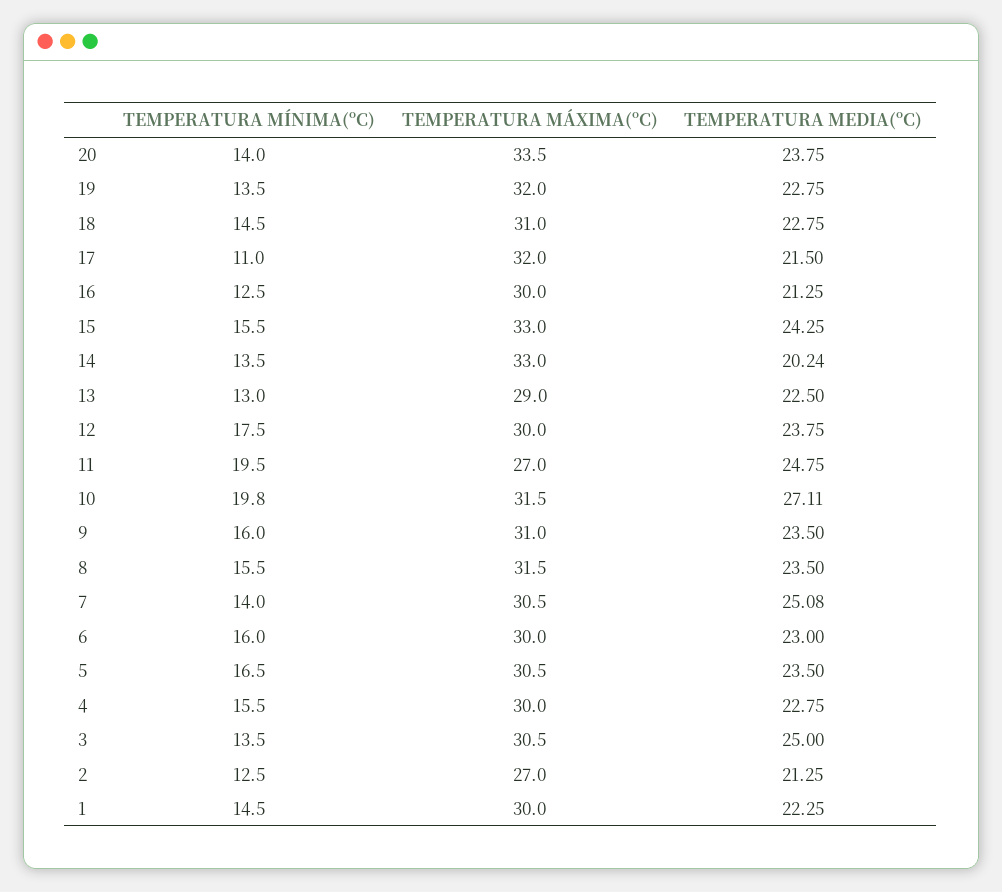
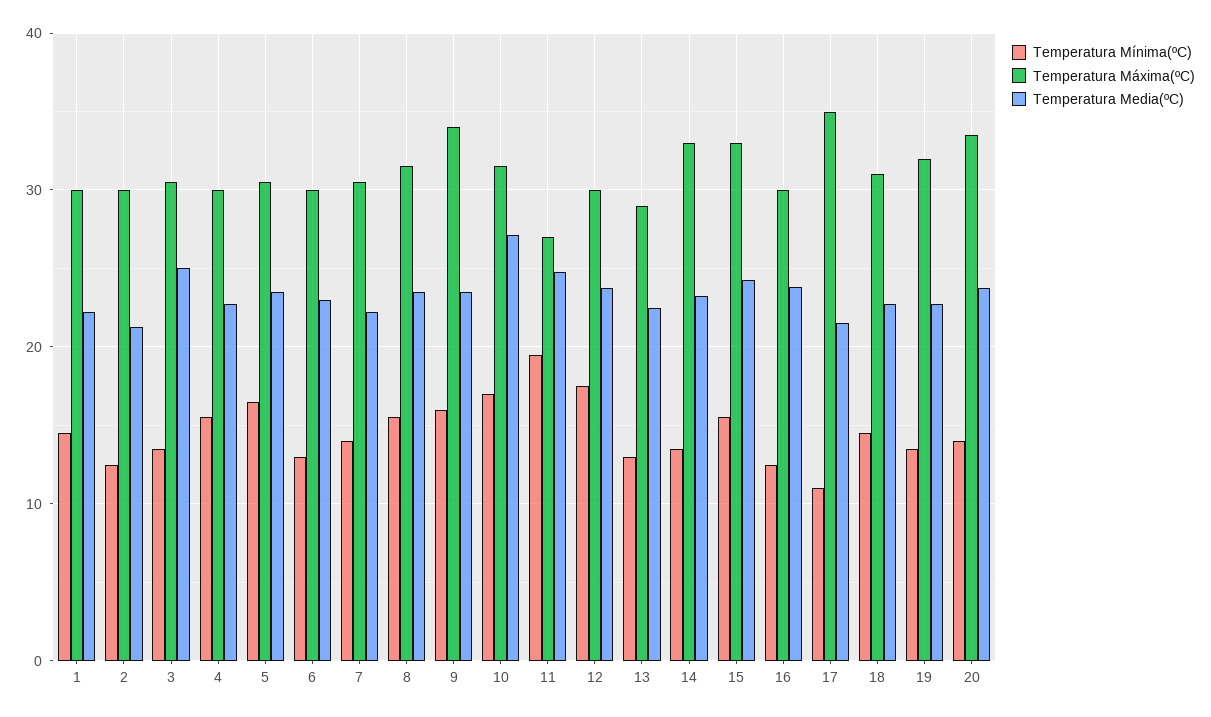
TEMPERATURA MÁXIMA(ºC), 17: 32 -> 35
TEMPERATURA MEDIA(ºC), 16: 21.25 -> 24
TEMPERATURA MEDIA(ºC), 14: 20.24 -> 23
TEMPERATURA MÍNIMA(ºC), 10: 19.8 -> 17
TEMPERATURA MÁXIMA(ºC), 9: 31 -> 34
TEMPERATURA MEDIA(ºC), 7: 25.08 -> 22
TEMPERATURA MÍNIMA(ºC), 6: 16 -> 13
TEMPERATURA MÁXIMA(ºC), 2: 27 -> 30

